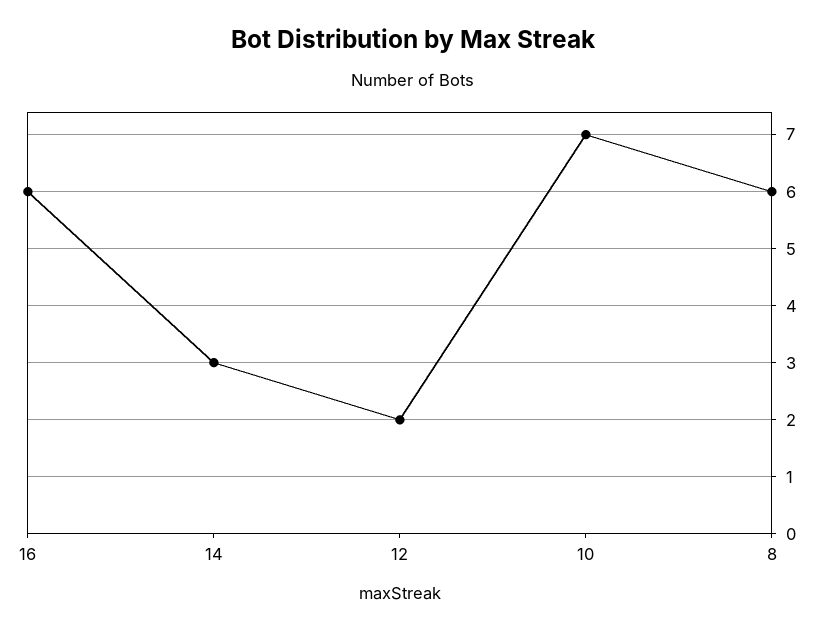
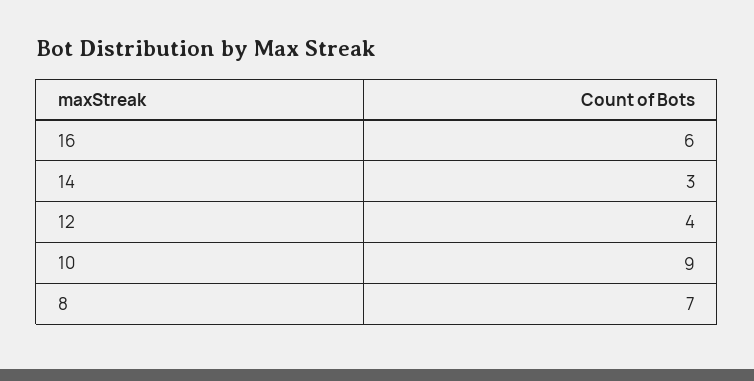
12: 2 -> 4
10: 7 -> 9
8: 6 -> 7

